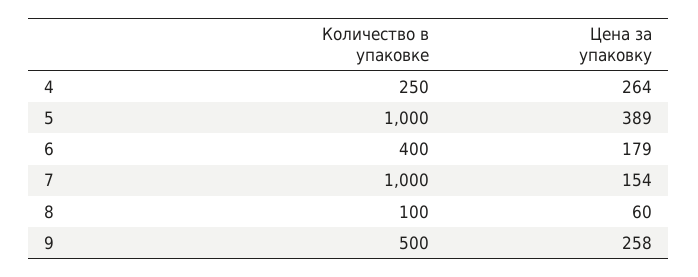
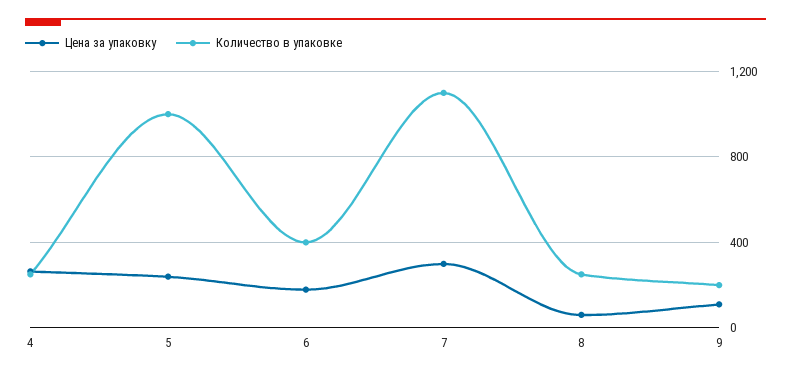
Цена за упаковку, 5: 389 -> 250
Количество в упаковке, 7: 1000 -> 1100
Цена за упаковку, 7: 154 -> 300
Количество в упаковке, 8: 100 -> 250
Количество в упаковке, 9: 500 -> 200
Цена за упаковку, 9: 258 -> 100

